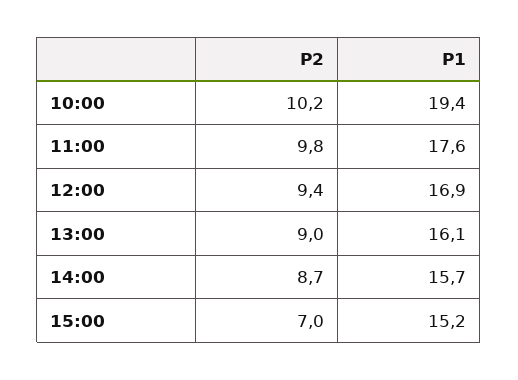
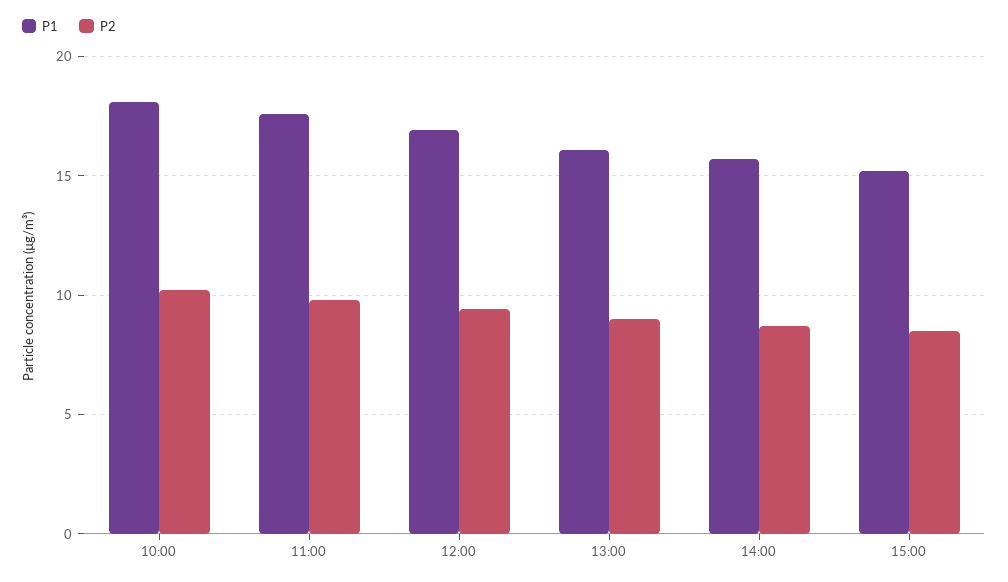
P1, 10:00: 19.4 -> 18
P2, 15:00: 7 -> 8.5

